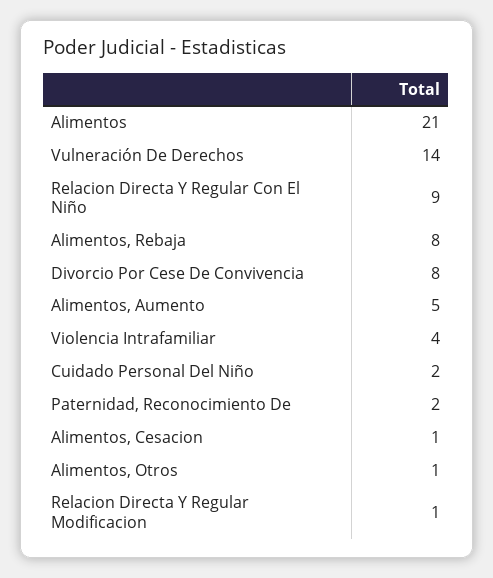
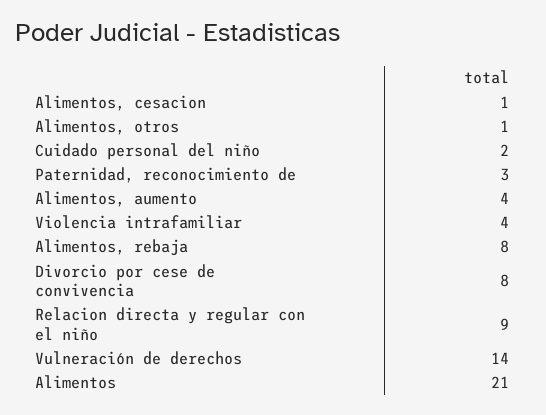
Alimentos, Aumento: 5 -> 4
Paternidad, Reconocimiento De: 2 -> 3
Relacion Directa Y Regular Modificacion: 1 -> none

